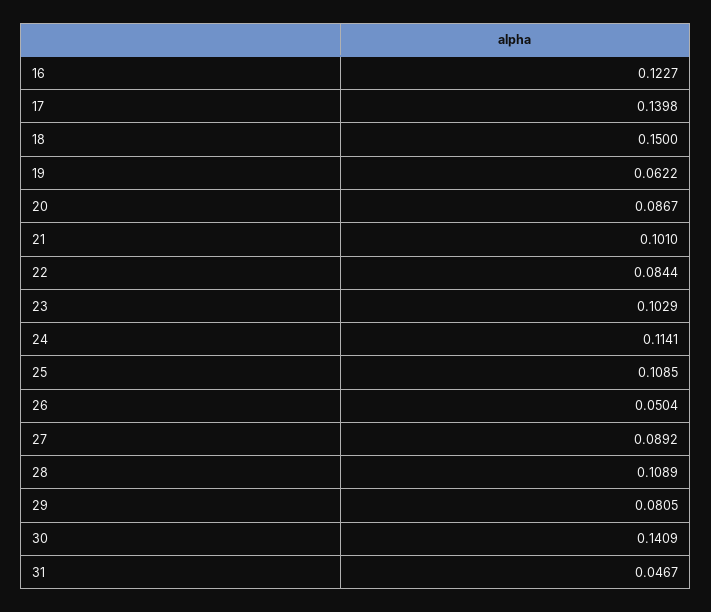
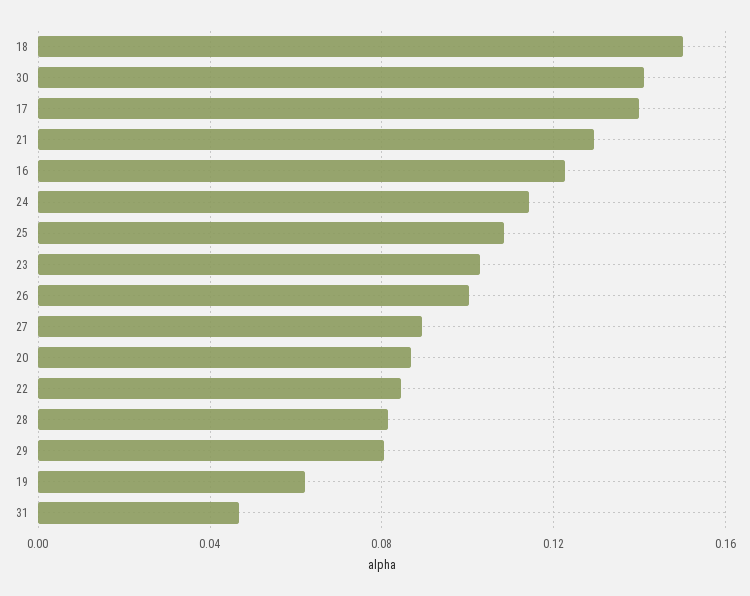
21: 0.101 -> 0.13
26: 0.0504 -> 0.1
28: 0.1089 -> 0.08

